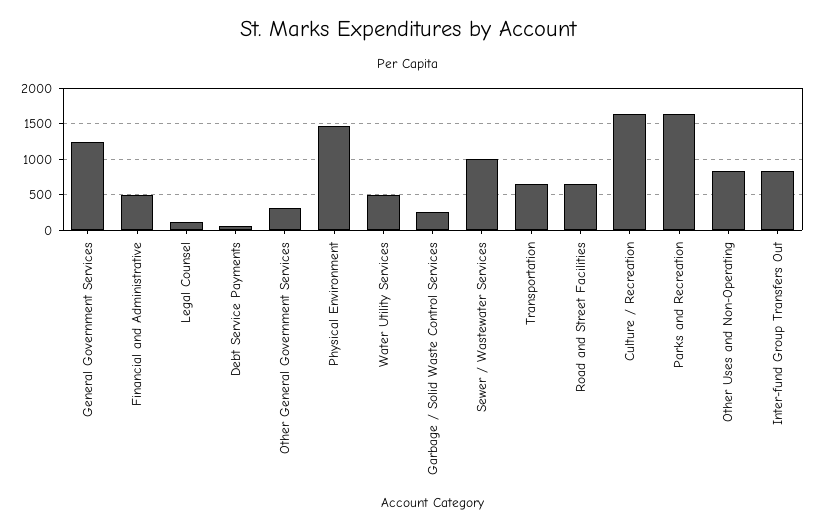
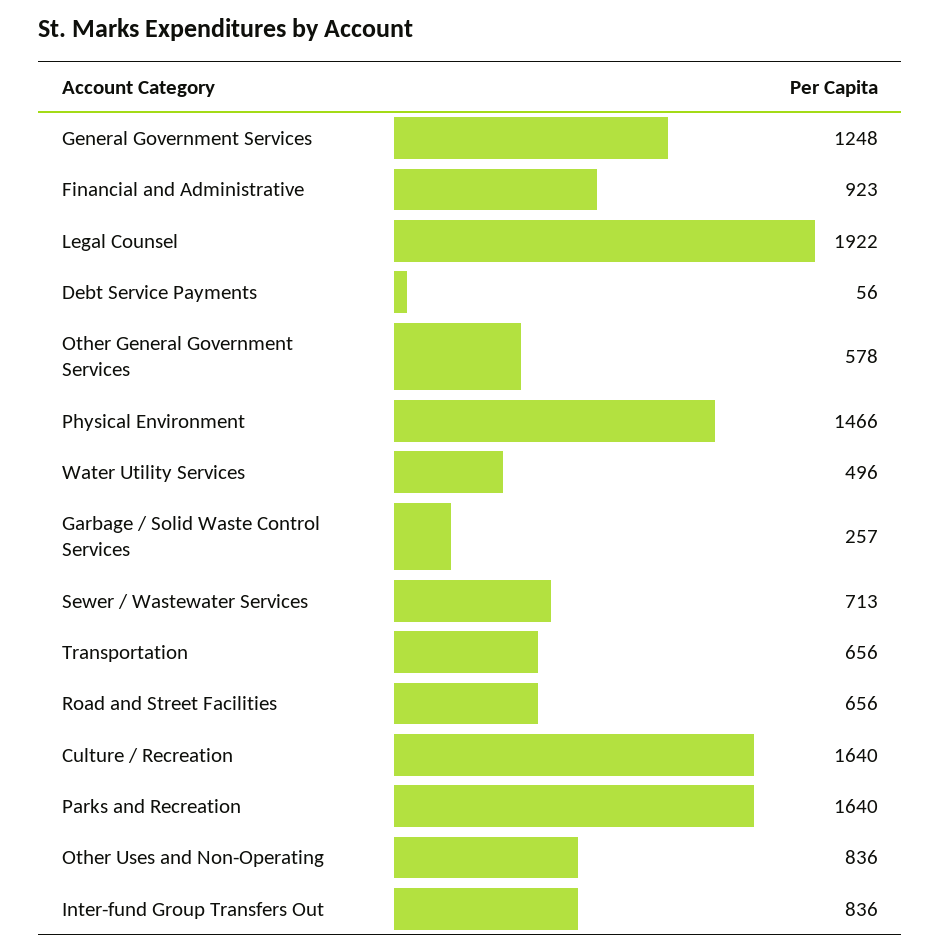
Financial and Administrative: 500 -> 923
Legal Counsel: 100 -> 1922
Other General Government Services: 300 -> 578
Sewer / Wastewater Services: 1000 -> 713

